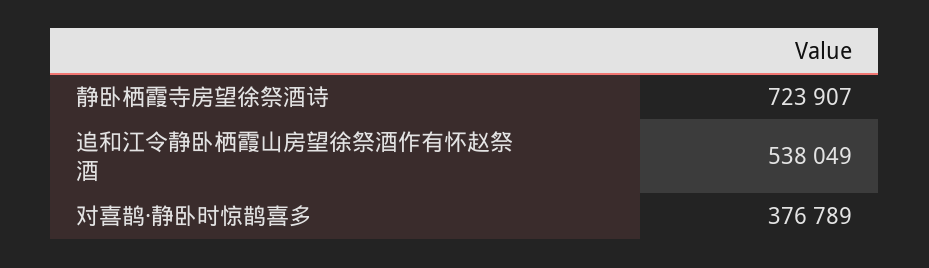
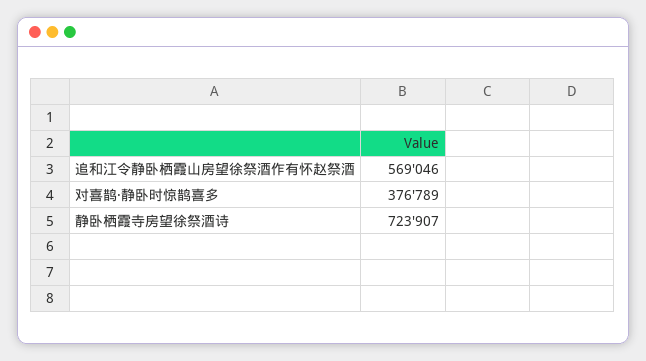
追和江令静卧栖霞山房望徐祭酒作有怀赵祭酒: 538049 -> 569046

